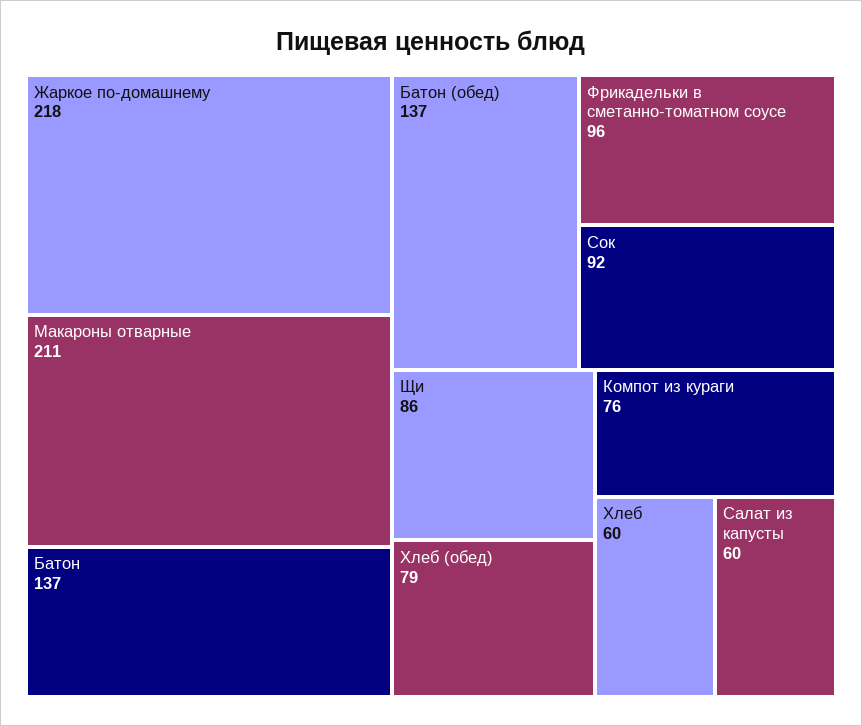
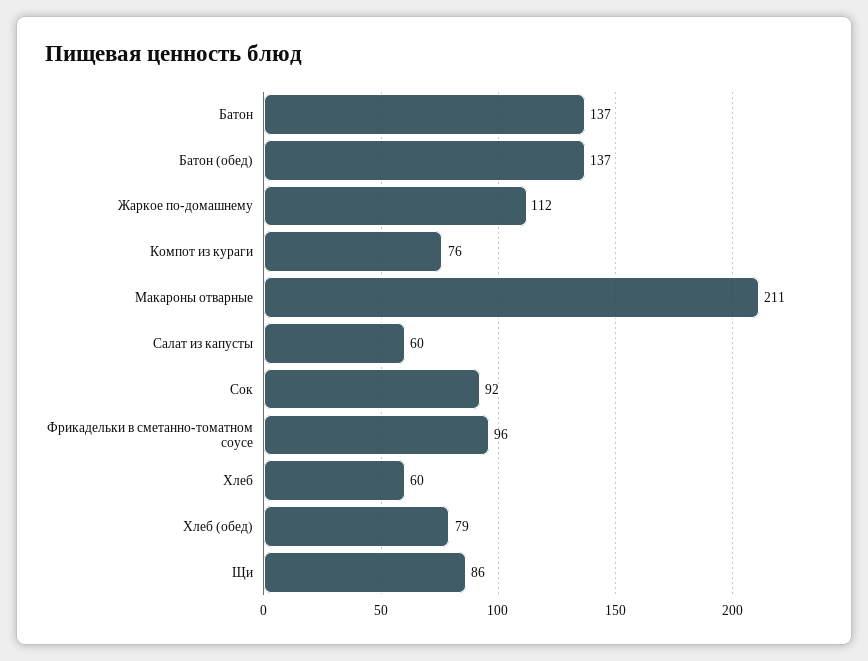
Жаркое по-домашнему: 218 -> 112

